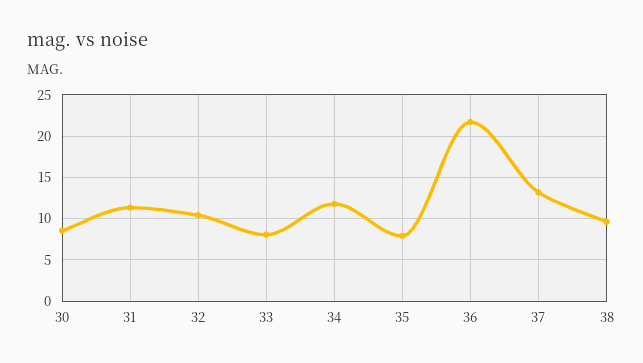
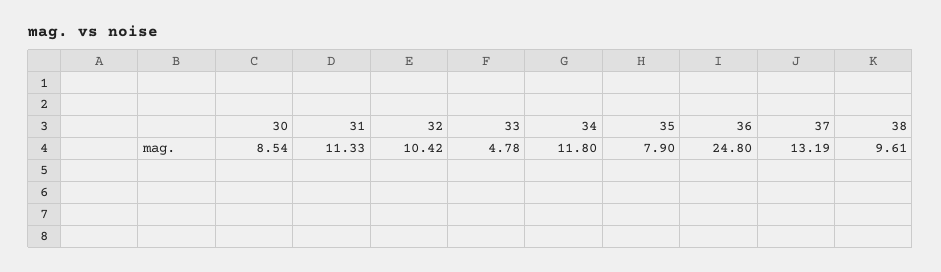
33: 8 -> 4.78
36: 22 -> 24.8

